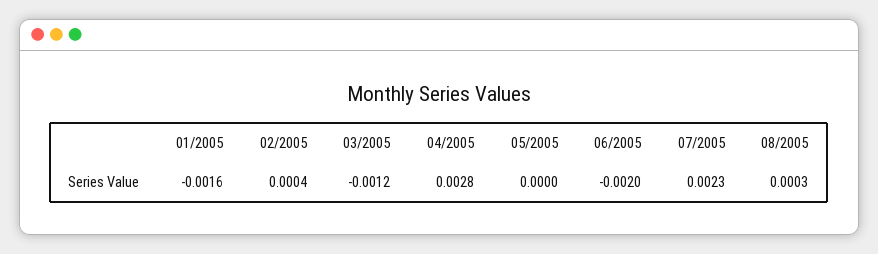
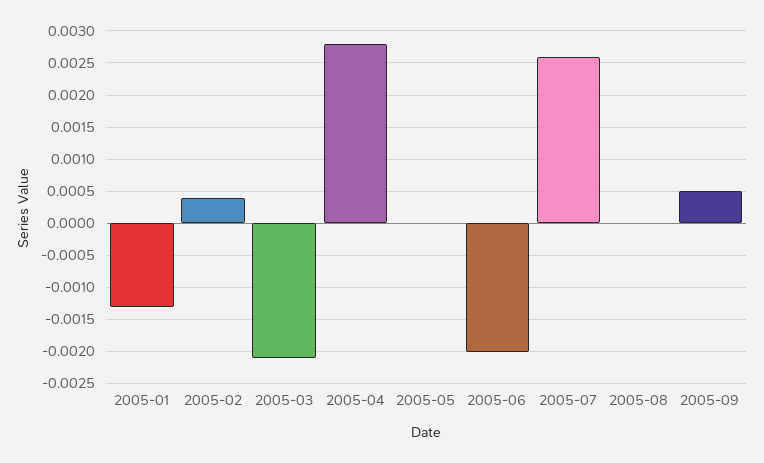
01/2005: -0.0016 -> -0.0013
03/2005: -0.0012 -> -0.0021
07/2005: 0.0023 -> 0.0026
08/2005: 0.0003 -> 0
2005-09: none -> 0.0005

